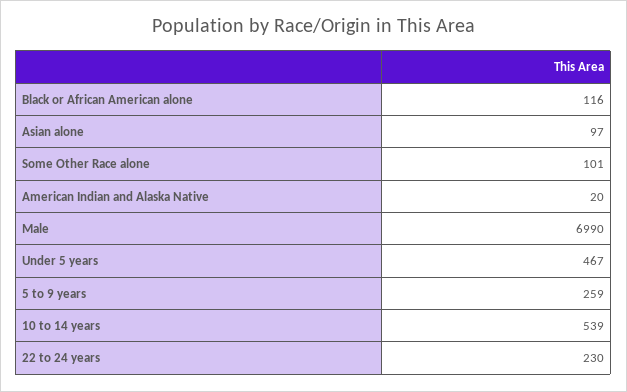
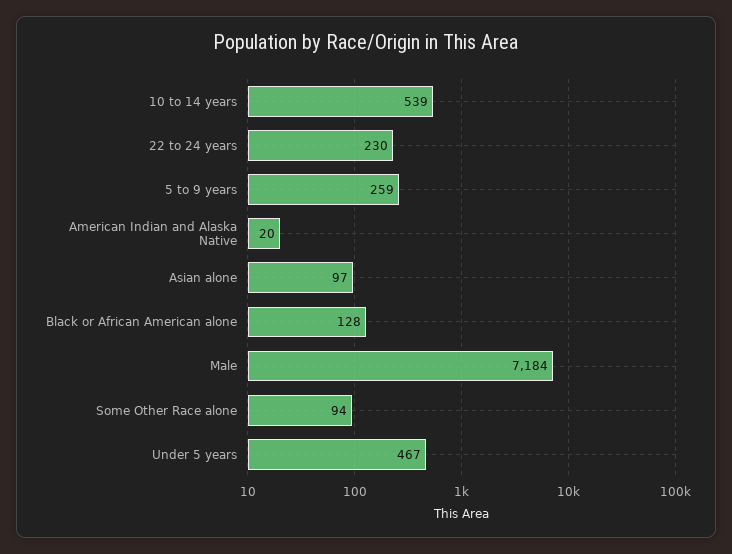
Black or African American alone: 116 -> 128
Some Other Race alone: 101 -> 94
Male: 6990 -> 7184

